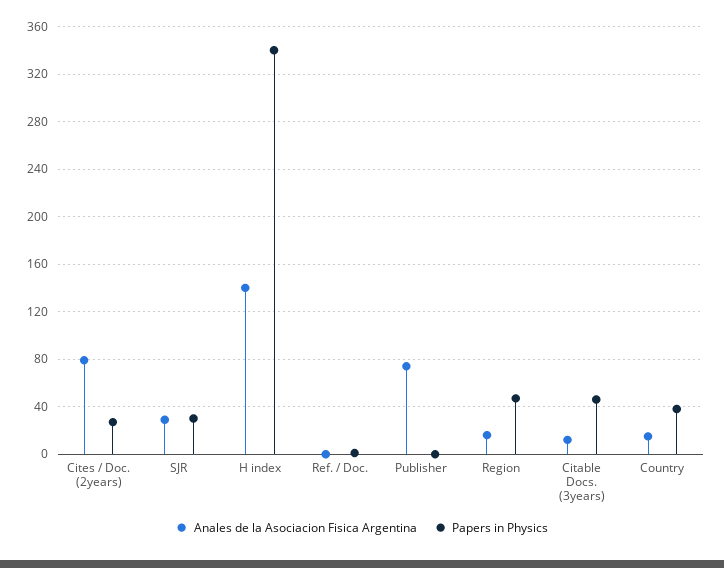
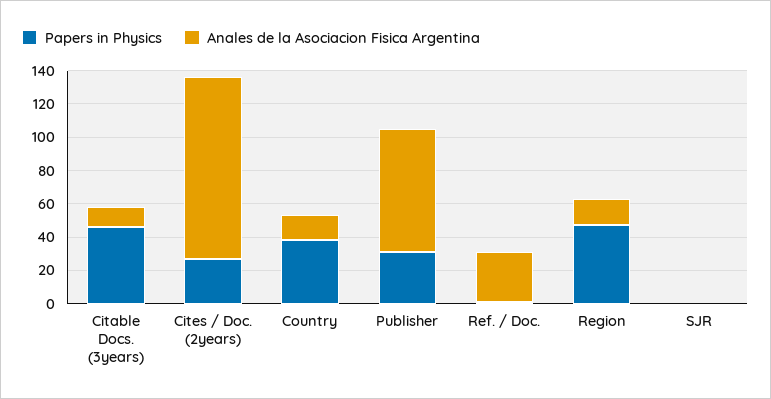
Anales de la Asociacion Fisica Argentina, Cites / Doc. (2years): 80 -> 110
Anales de la Asociacion Fisica Argentina, SJR: 30 -> 0
Papers in Physics, SJR: 30 -> 0
Anales de la Asociacion Fisica Argentina, H index: 140 -> none
Papers in Physics, H index: 340 -> none
Anales de la Asociacion Fisica Argentina, Ref. / Doc.: 0 -> 30
Papers in Physics, Publisher: 0 -> 30

